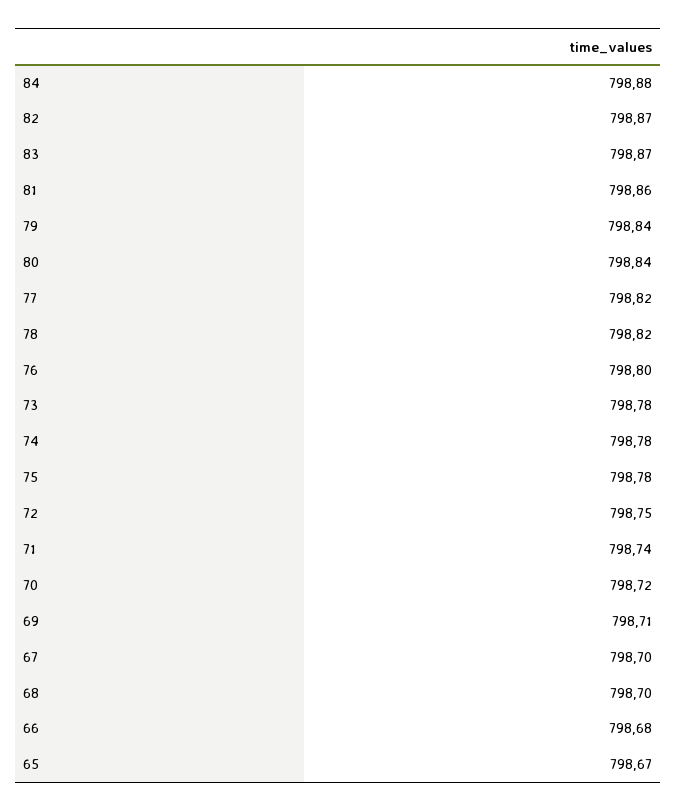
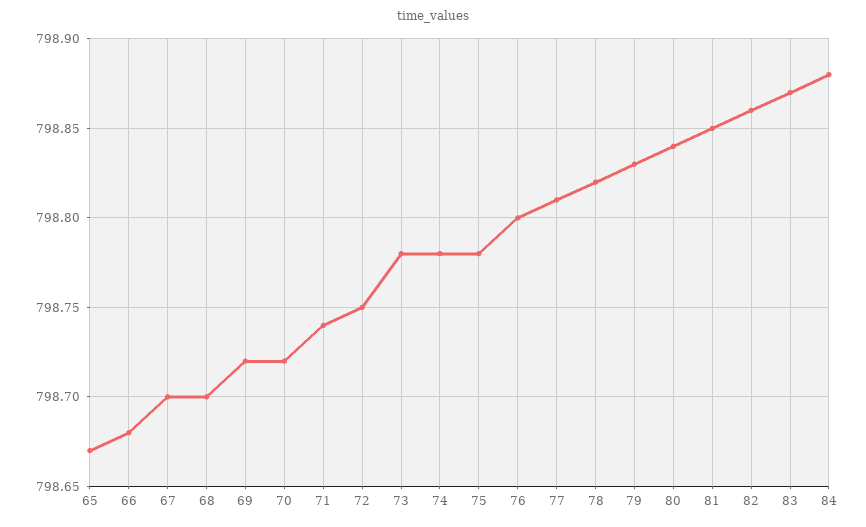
82: 798.87 -> 798.86
81: 798.86 -> 798.85
79: 798.84 -> 798.83
77: 798.82 -> 798.81
69: 798.71 -> 798.72

